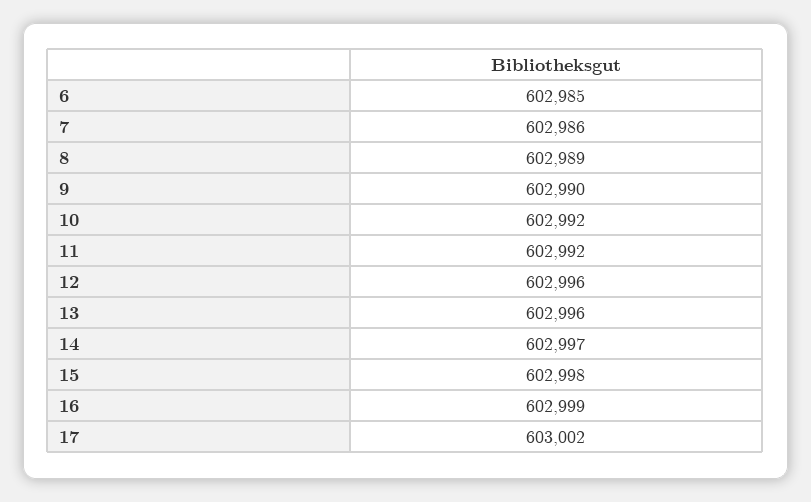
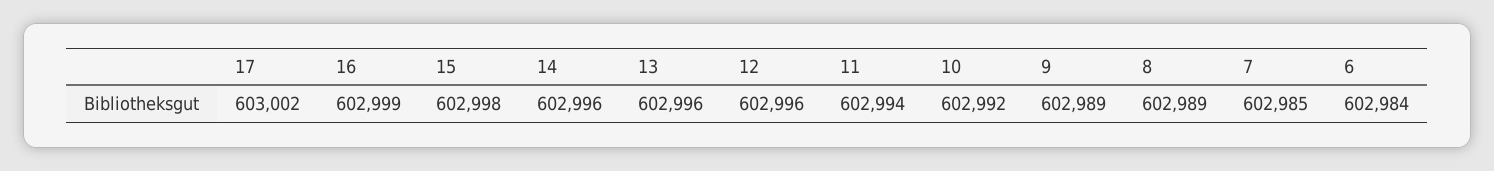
6: 602985 -> 602984
7: 602986 -> 602985
9: 602990 -> 602989
11: 602992 -> 602994
14: 602997 -> 602996

